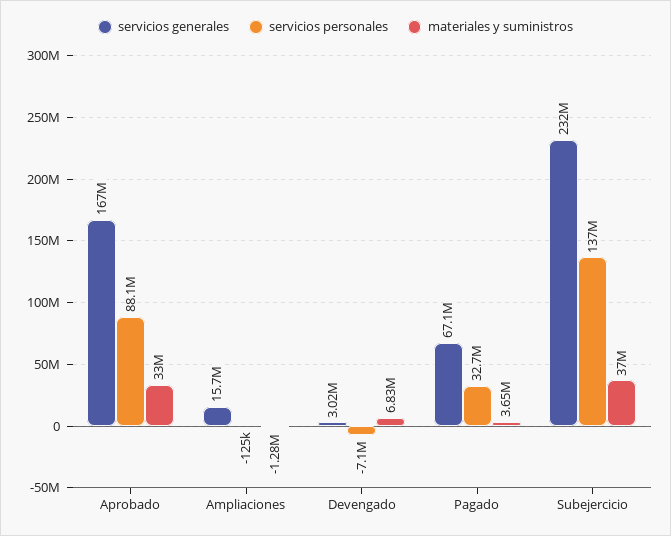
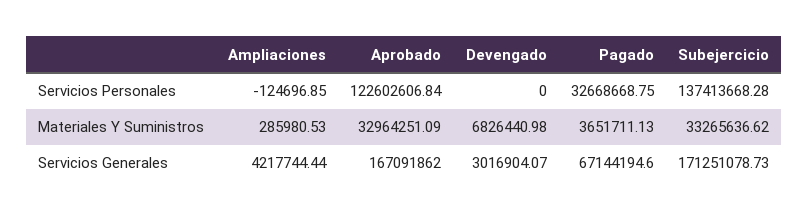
servicios personales, Aprobado: 88100000 -> 122602606.84
servicios generales, Ampliaciones: 15700000 -> 4217744.44
materiales y suministros, Ampliaciones: -1280000 -> 285980.53
servicios personales, Devengado: -7100000 -> 0
servicios generales, Subejercicio: 232000000 -> 171251078.73
materiales y suministros, Subejercicio: 37000000 -> 33265636.62

